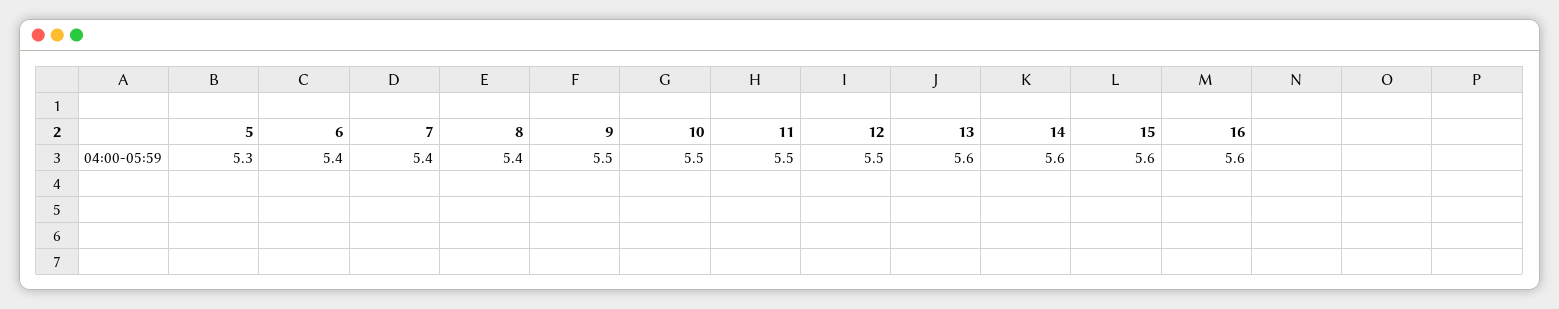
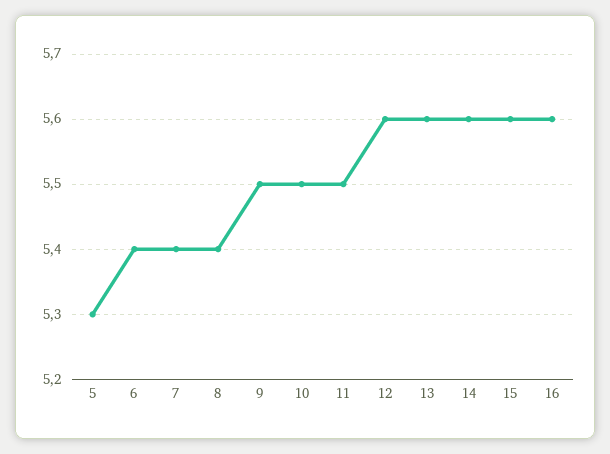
12: 5.5 -> 5.6

